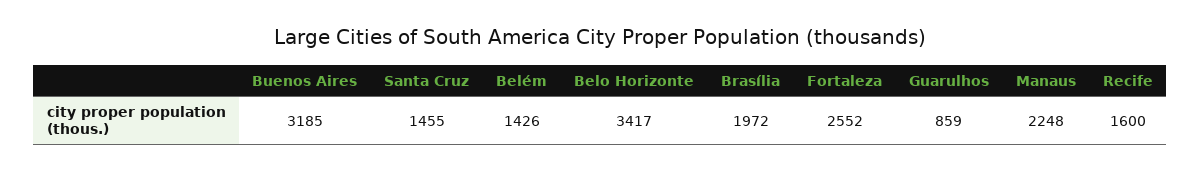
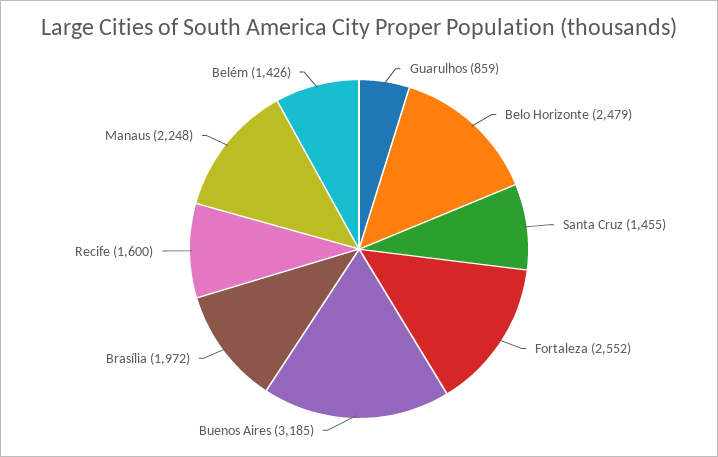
Belo Horizonte: 3417 -> 2479

